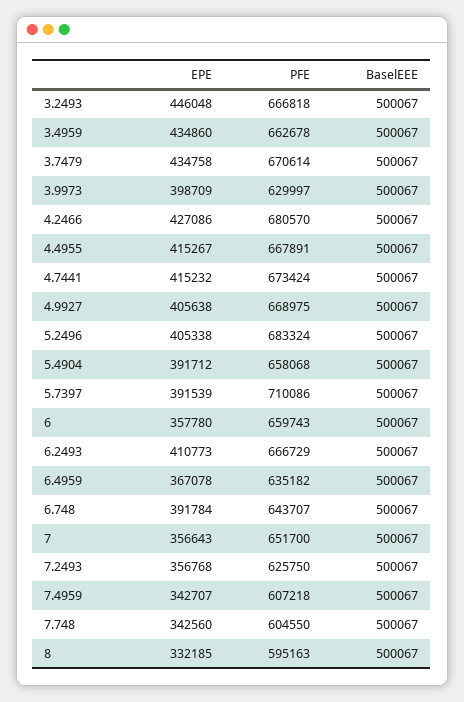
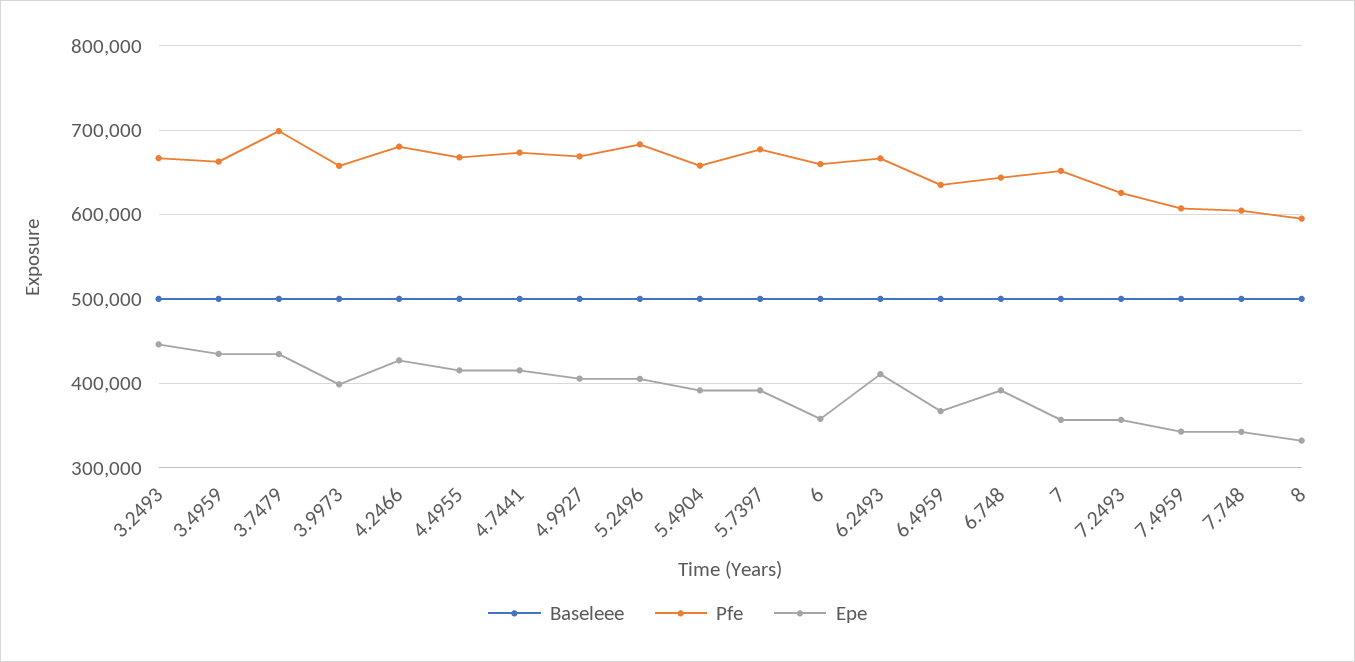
PFE, 3.7479: 670614 -> 700000
PFE, 3.9973: 629997 -> 660000
PFE, 5.7397: 710086 -> 680000

